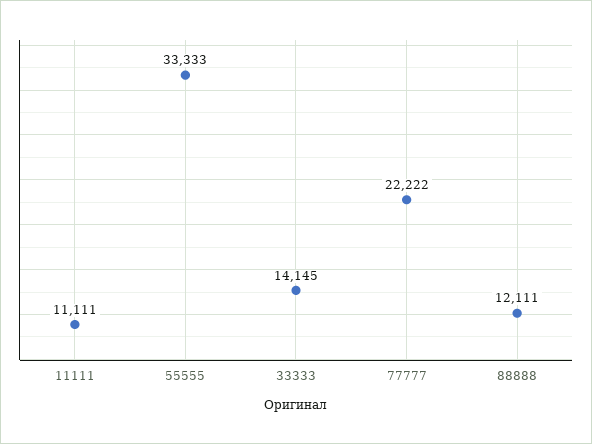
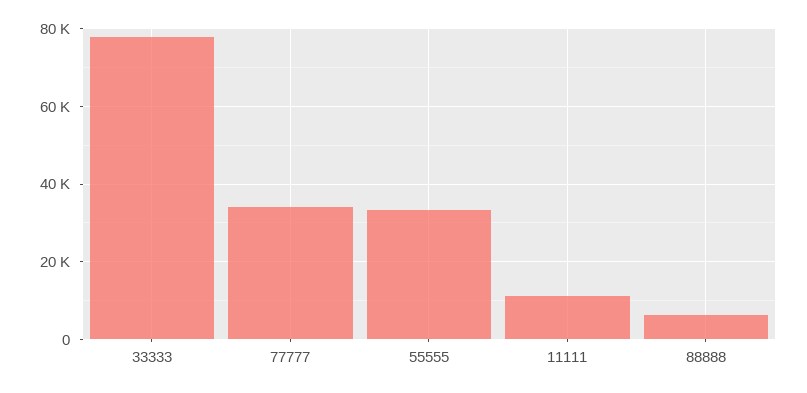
33333: 14145 -> 78000
77777: 22222 -> 34000
88888: 12111 -> 6000

